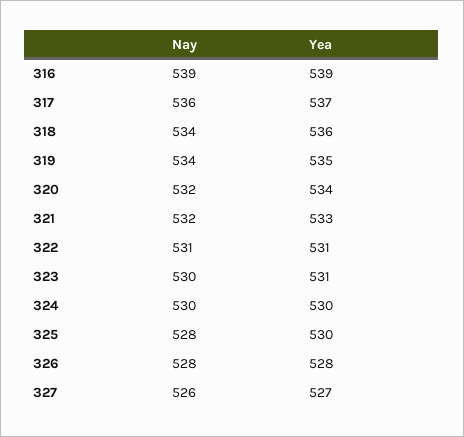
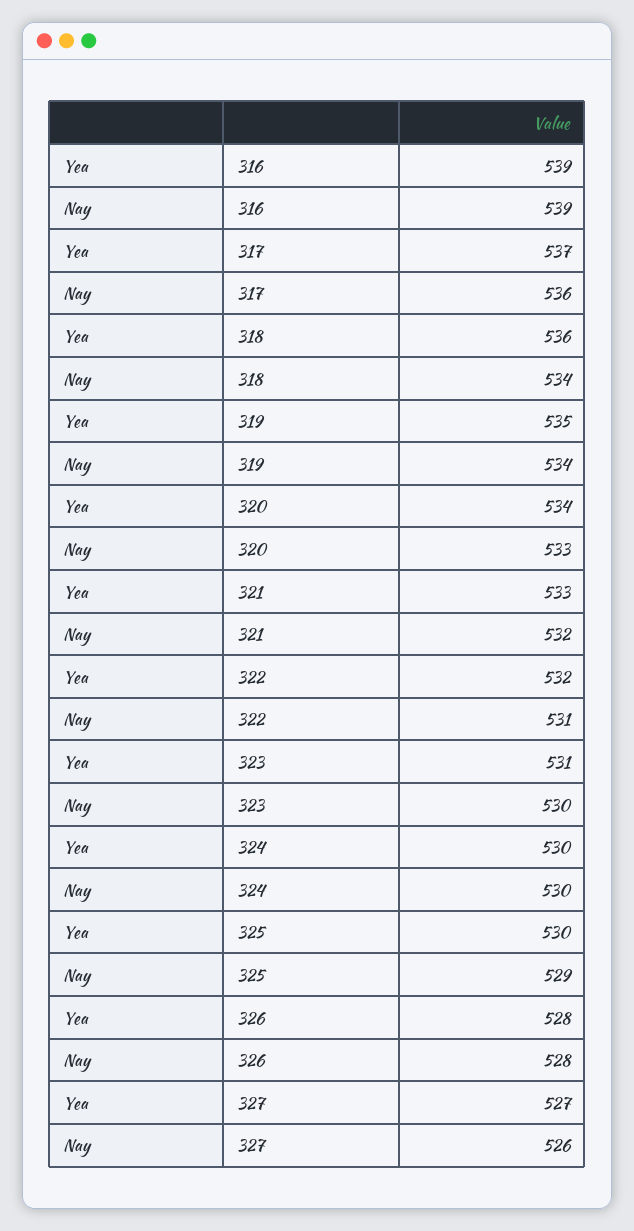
Nay, 320: 532 -> 533
Yea, 322: 531 -> 532
Nay, 325: 528 -> 529

